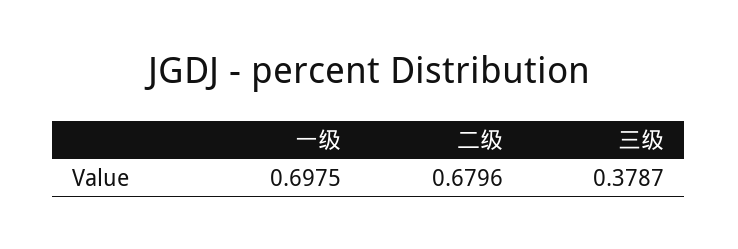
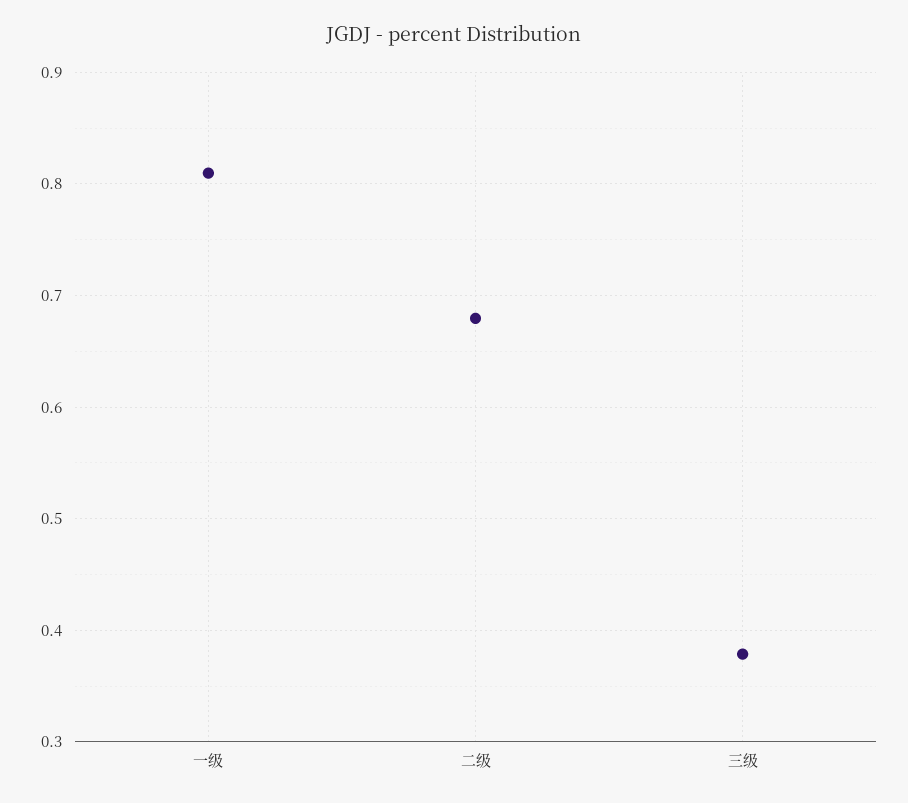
一级: 0.6975 -> 0.81

